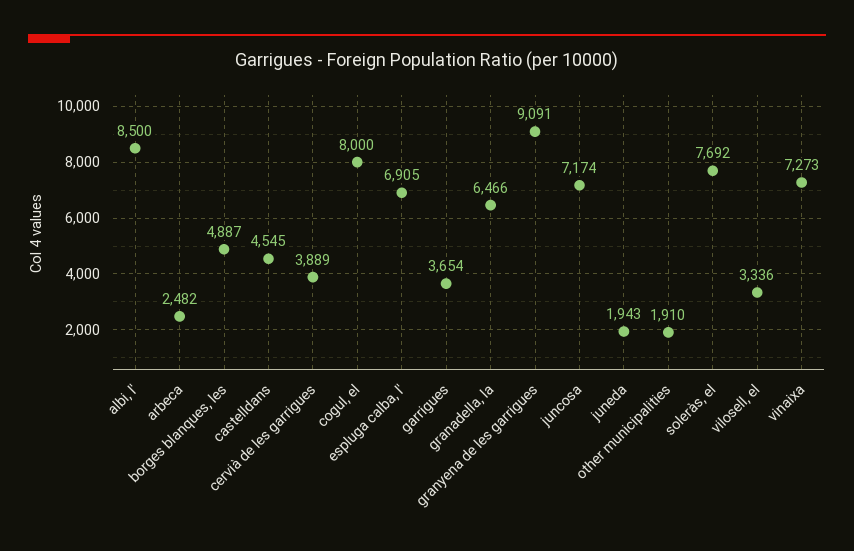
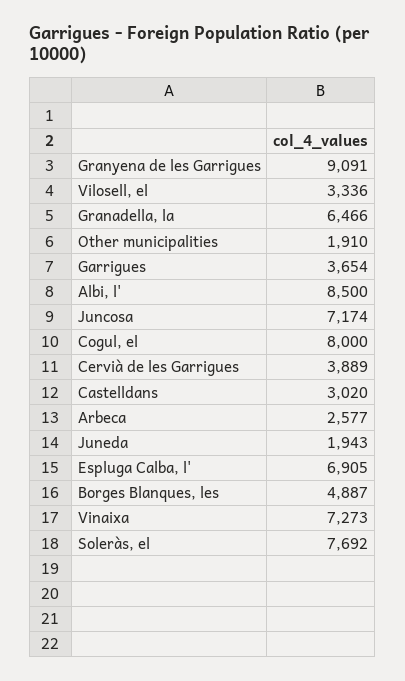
arbeca: 2482 -> 2577
castelldans: 4545 -> 3020

